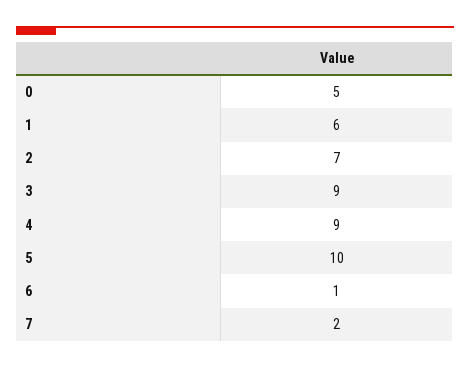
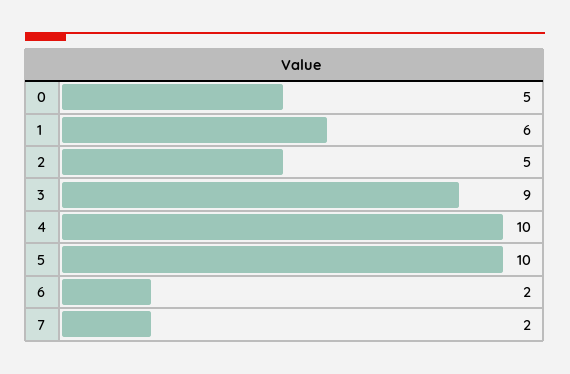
2: 7 -> 5
4: 9 -> 10
6: 1 -> 2

